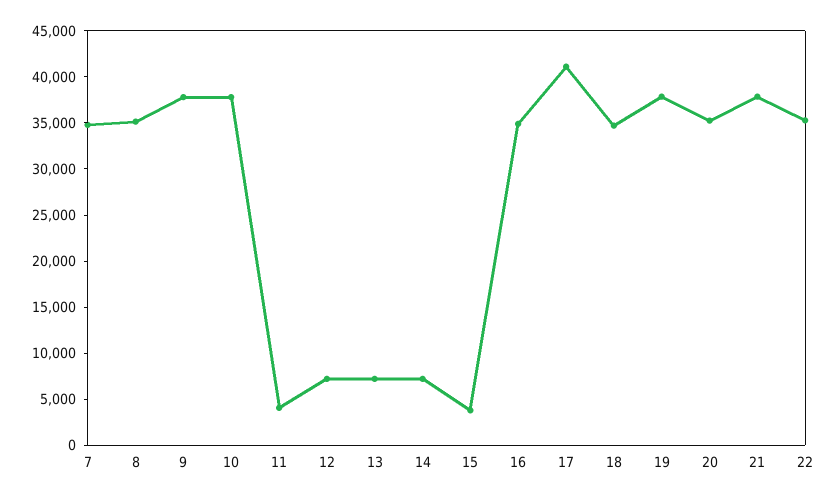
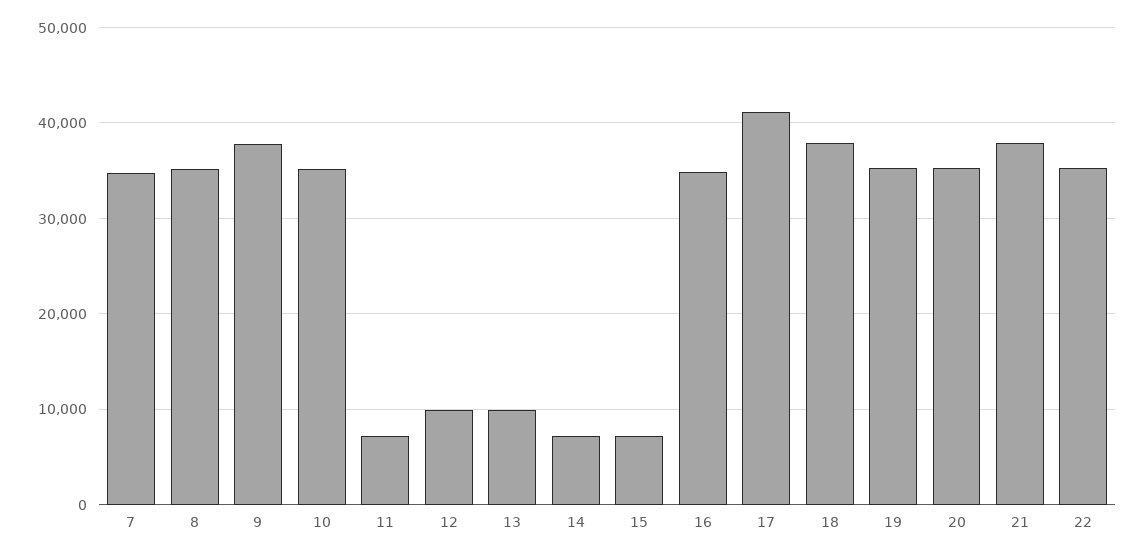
10: 38000 -> 35000
11: 4000 -> 7000
12: 7000 -> 10000
13: 7000 -> 10000
15: 4000 -> 7000
18: 35000 -> 38000
19: 38000 -> 35000

